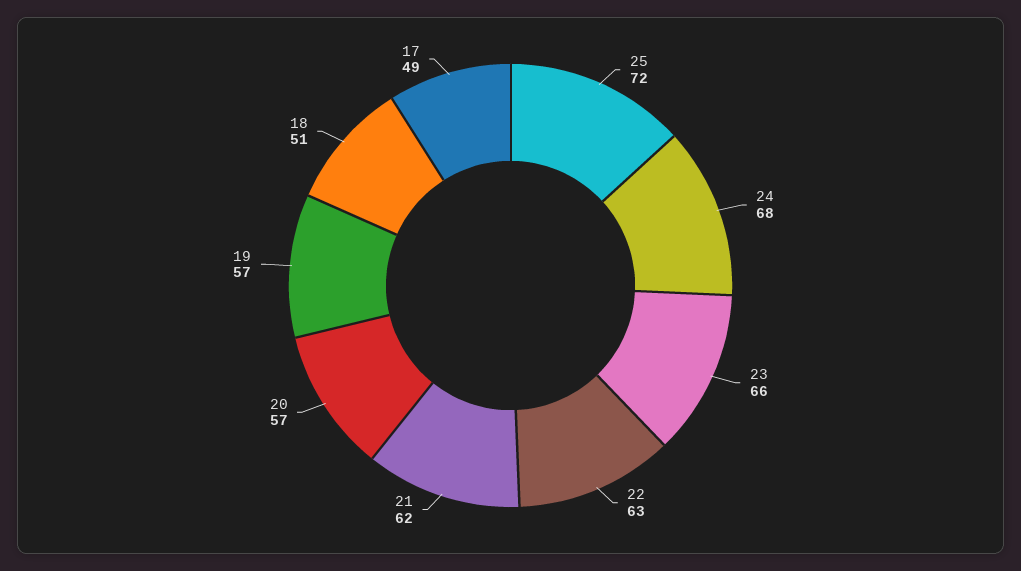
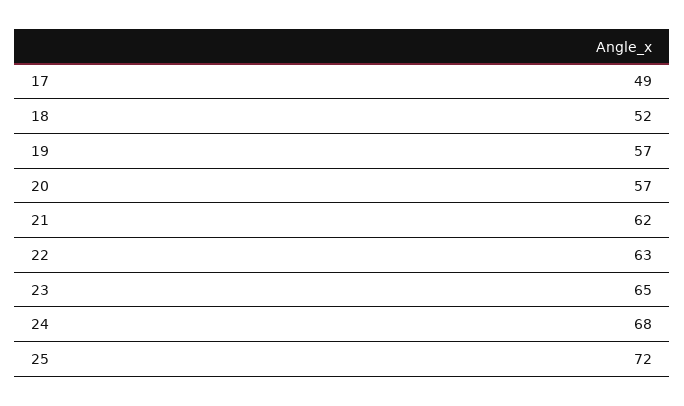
23: 66 -> 65
18: 51 -> 52

